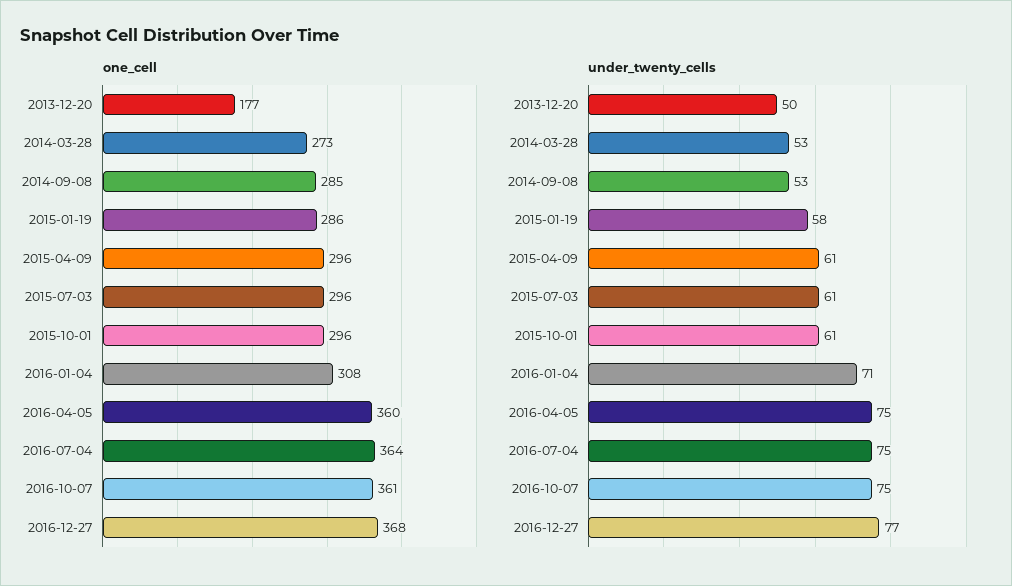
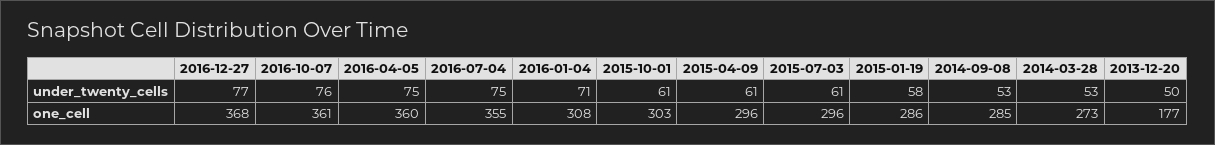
one_cell, 2015-10-01: 296 -> 303
one_cell, 2016-07-04: 364 -> 355
under_twenty_cells, 2016-10-07: 75 -> 76

